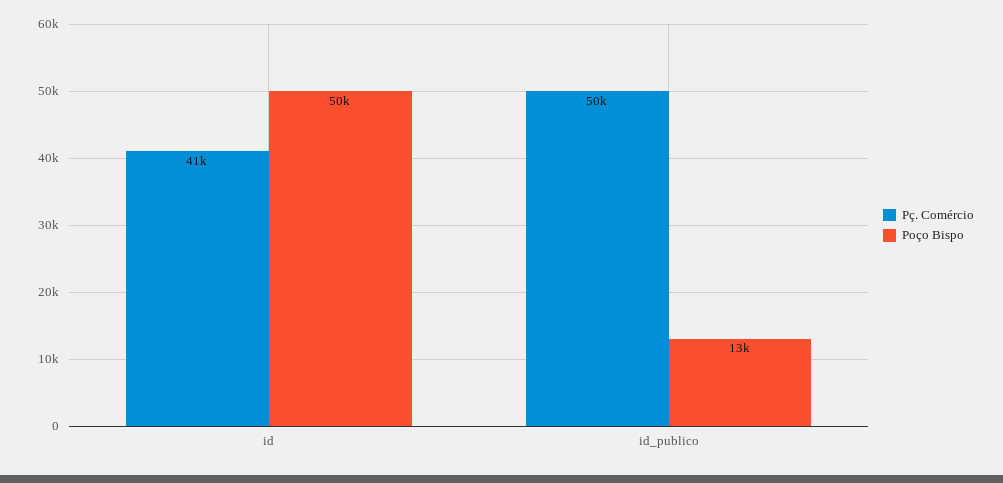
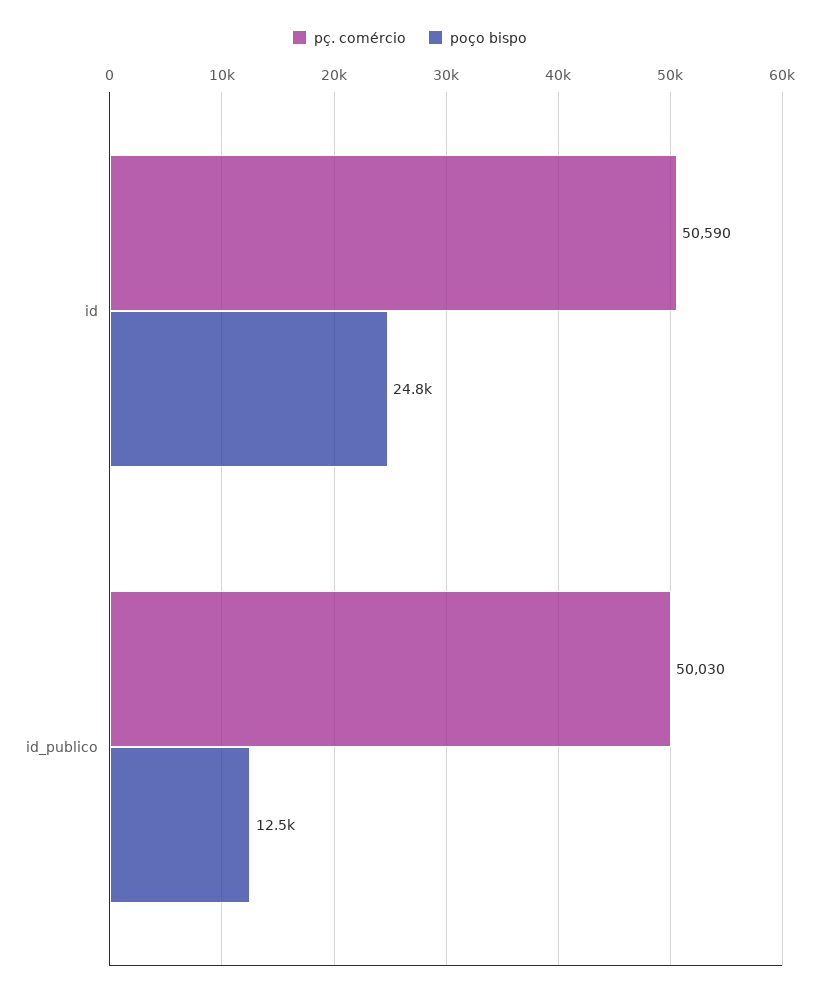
Pç. Comércio, id: 41000 -> 50590
Poço Bispo, id: 50000 -> 24800

